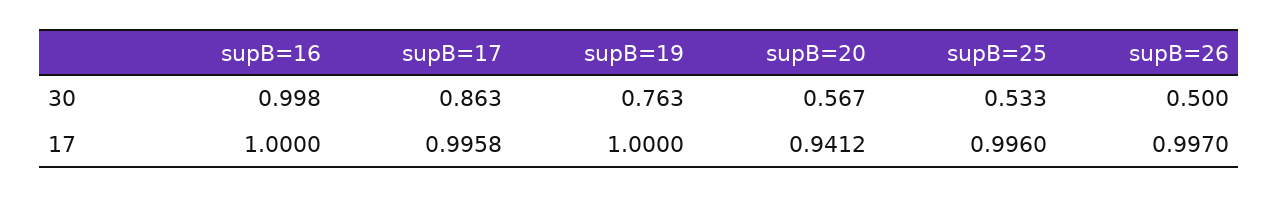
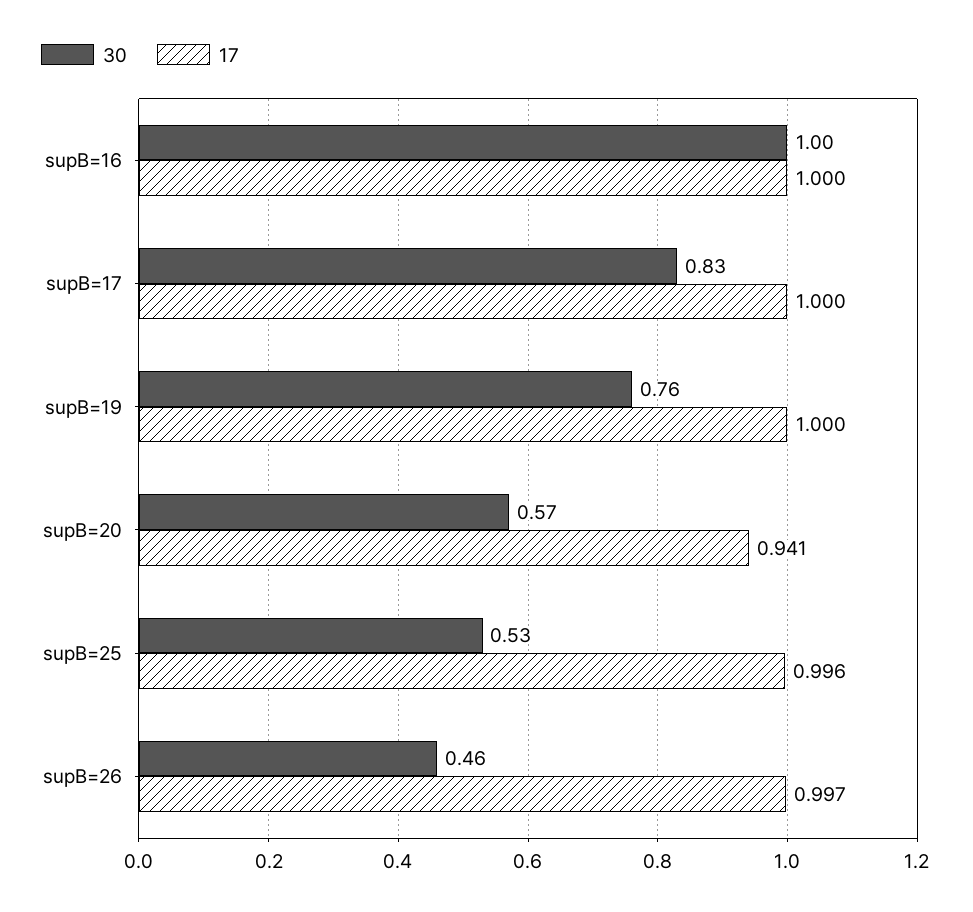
30, supB=17: 0.863 -> 0.83
30, supB=26: 0.5 -> 0.46
17, supB=17: 0.9958 -> 1

